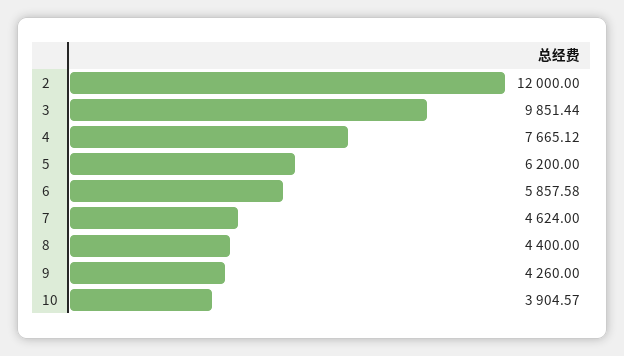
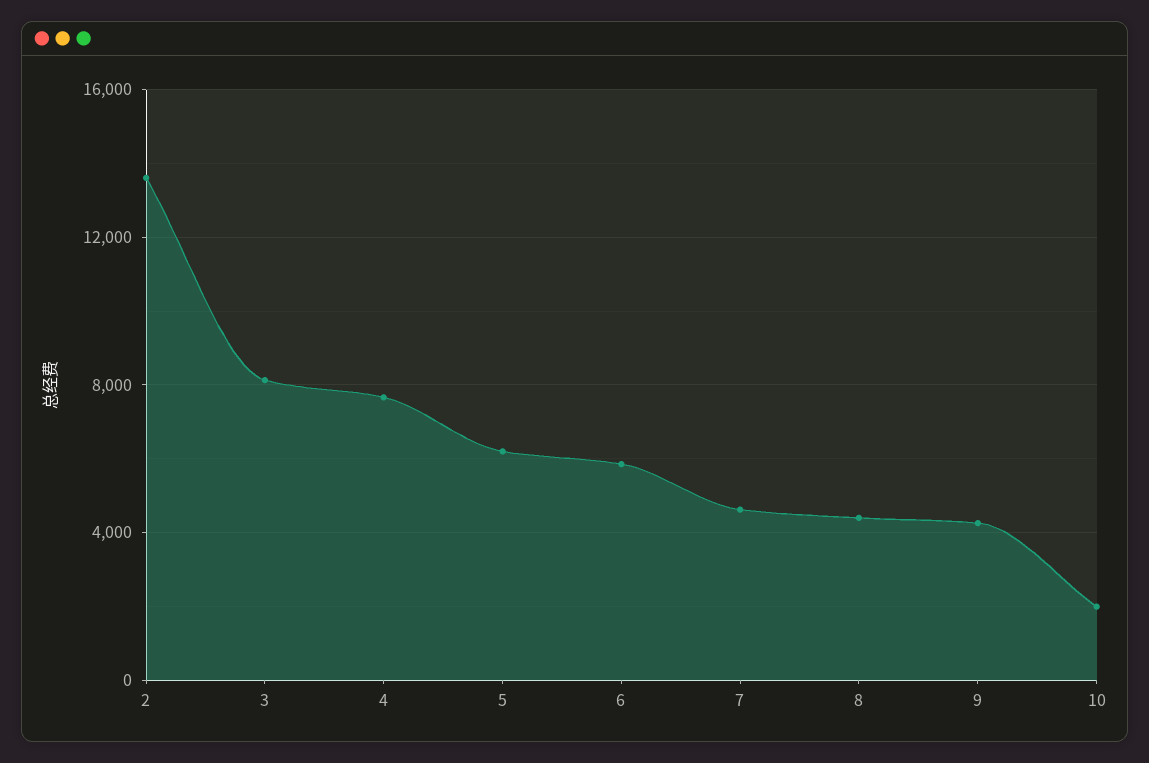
2: 12000 -> 13500
3: 9851.44 -> 8000
10: 3904.57 -> 2000

